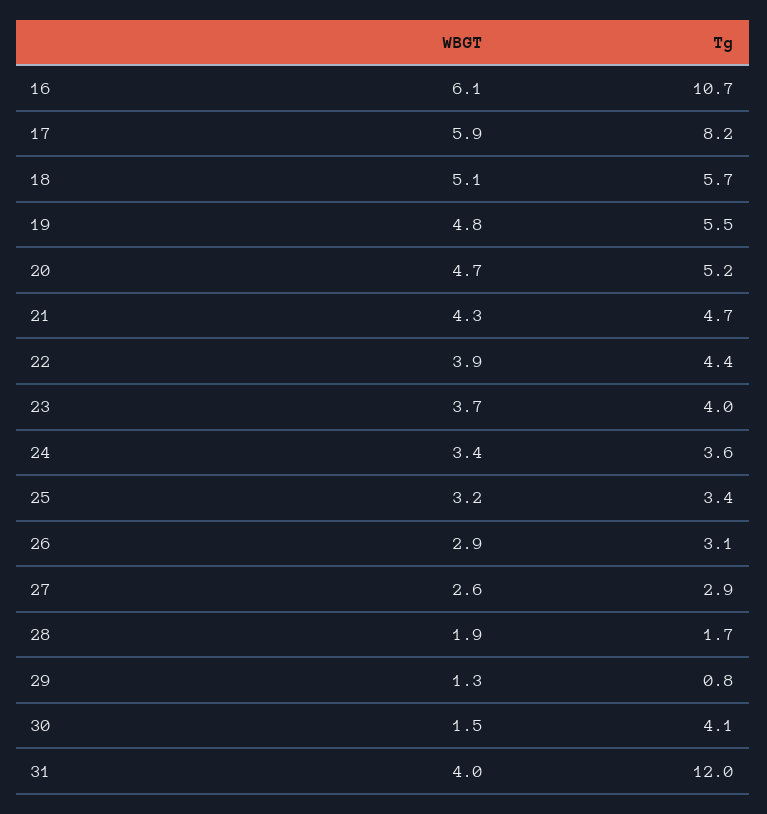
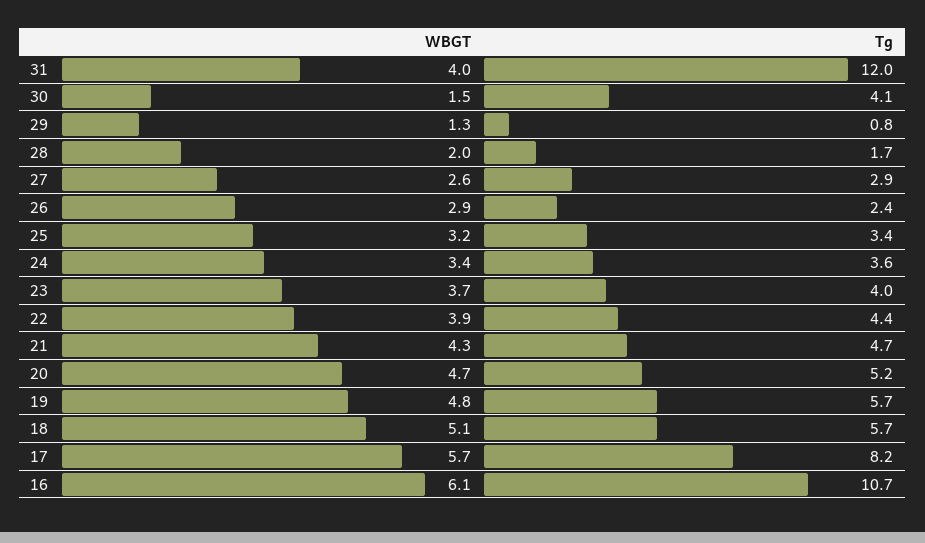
WBGT, 17: 5.9 -> 5.7
Tg, 19: 5.5 -> 5.7
Tg, 26: 3.1 -> 2.4
WBGT, 28: 1.9 -> 2

